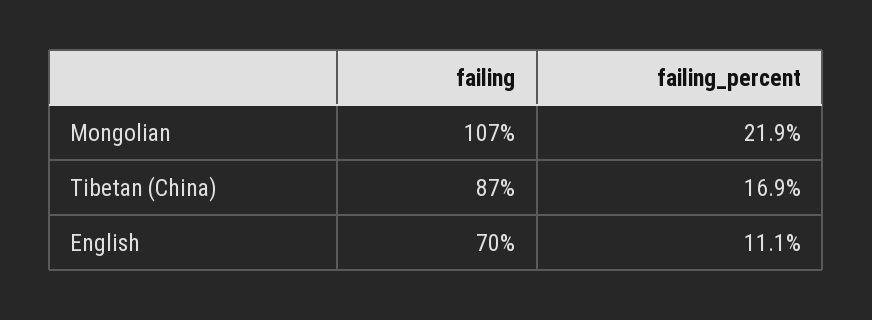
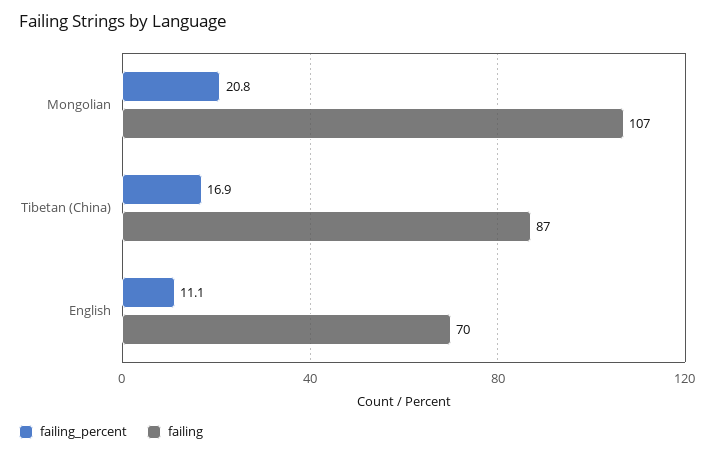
failing_percent, Mongolian: 21.9 -> 20.8

